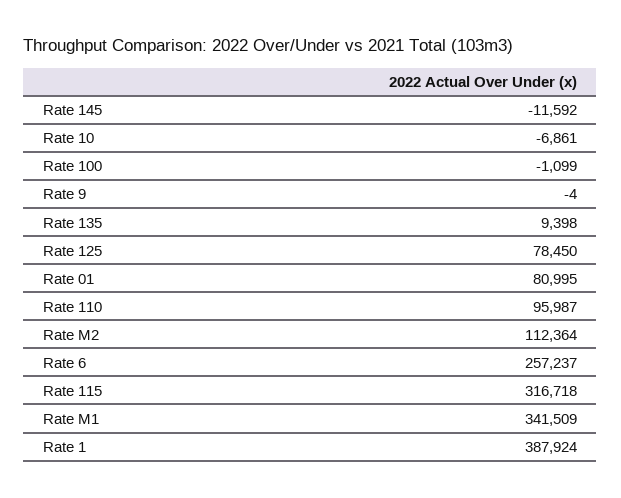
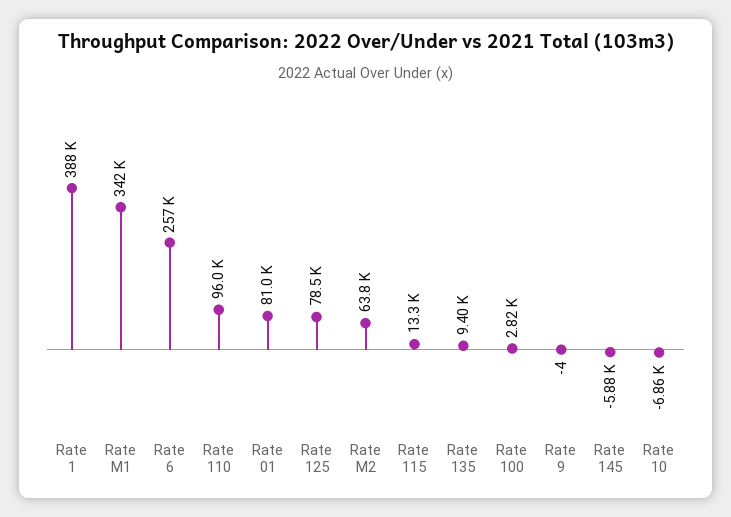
Rate 145: -11592 -> -5880
Rate 100: -1099 -> 2820
Rate M2: 112364 -> 63800
Rate 115: 316718 -> 13300

